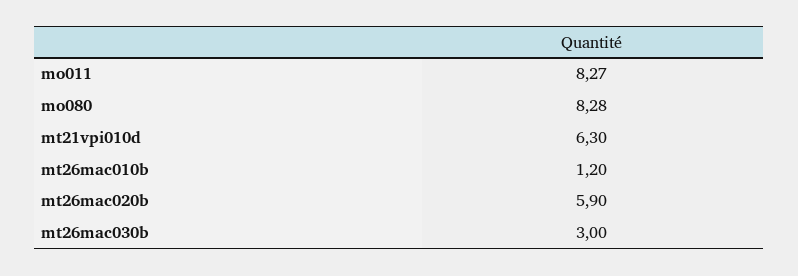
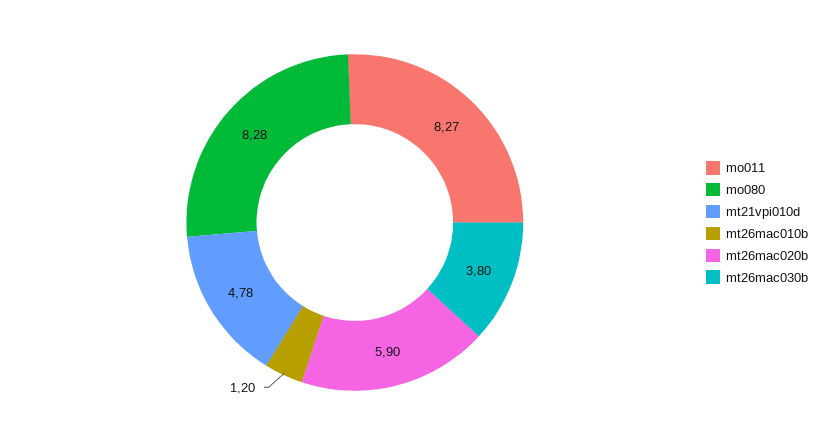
mt21vpi010d: 6.3 -> 4.78
mt26mac030b: 3 -> 3.8

